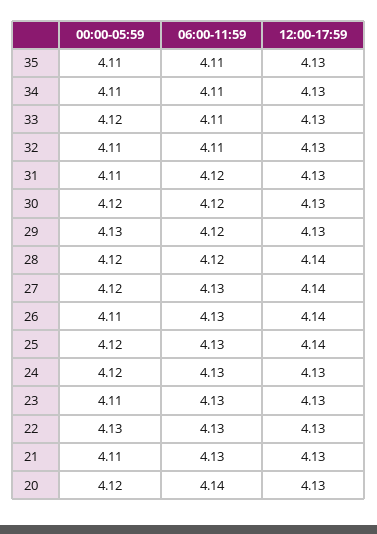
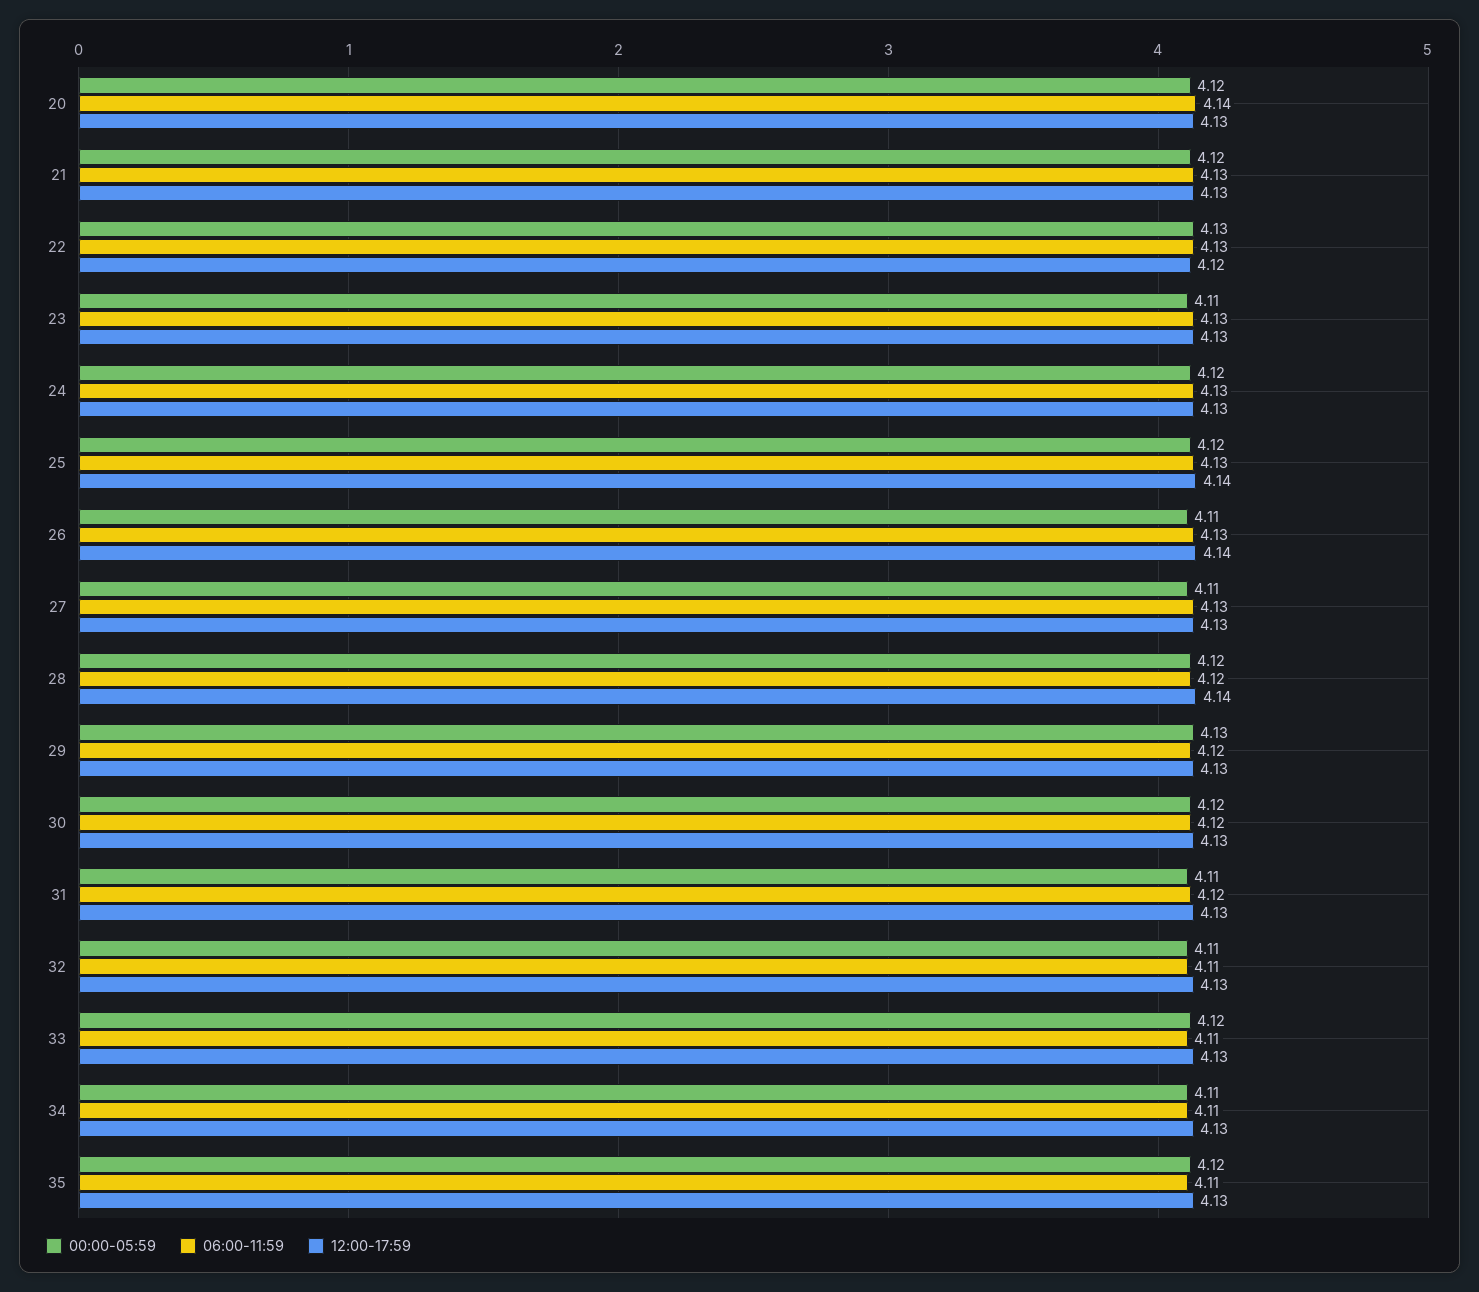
00:00-05:59, 35: 4.11 -> 4.12
00:00-05:59, 27: 4.12 -> 4.11
12:00-17:59, 27: 4.14 -> 4.13
12:00-17:59, 22: 4.13 -> 4.12
00:00-05:59, 21: 4.11 -> 4.12

